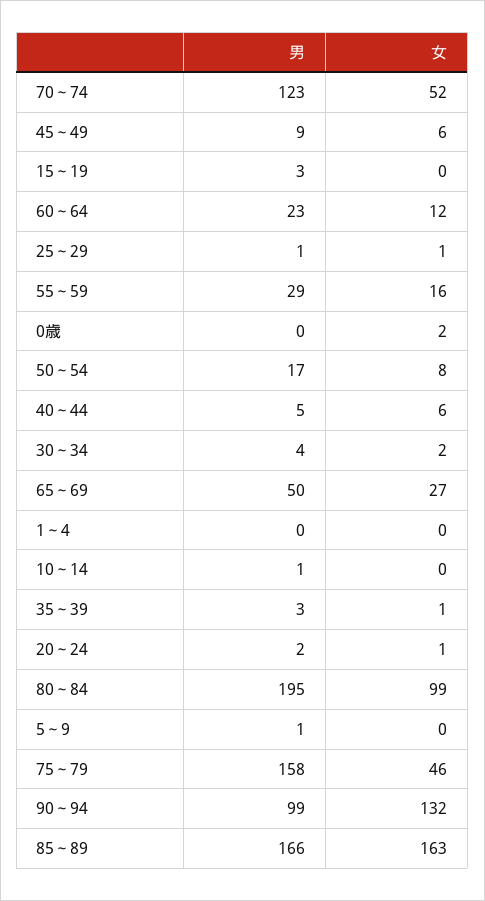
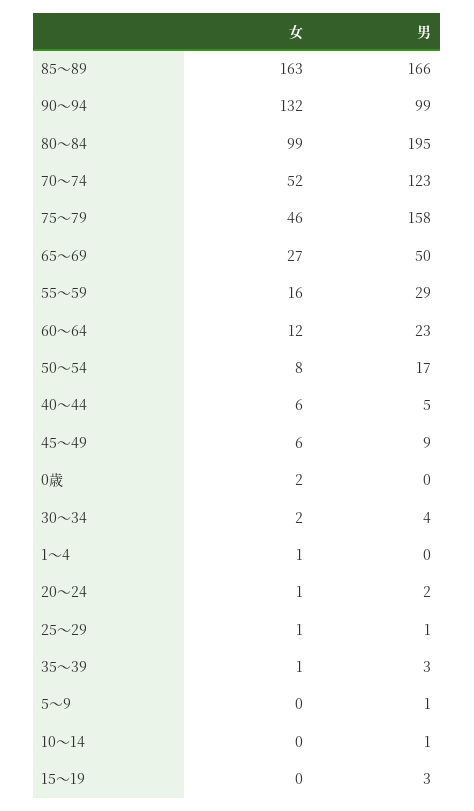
女, 1～4: 0 -> 1

